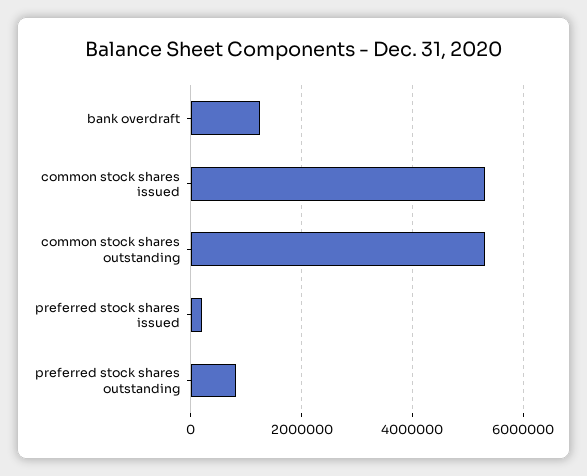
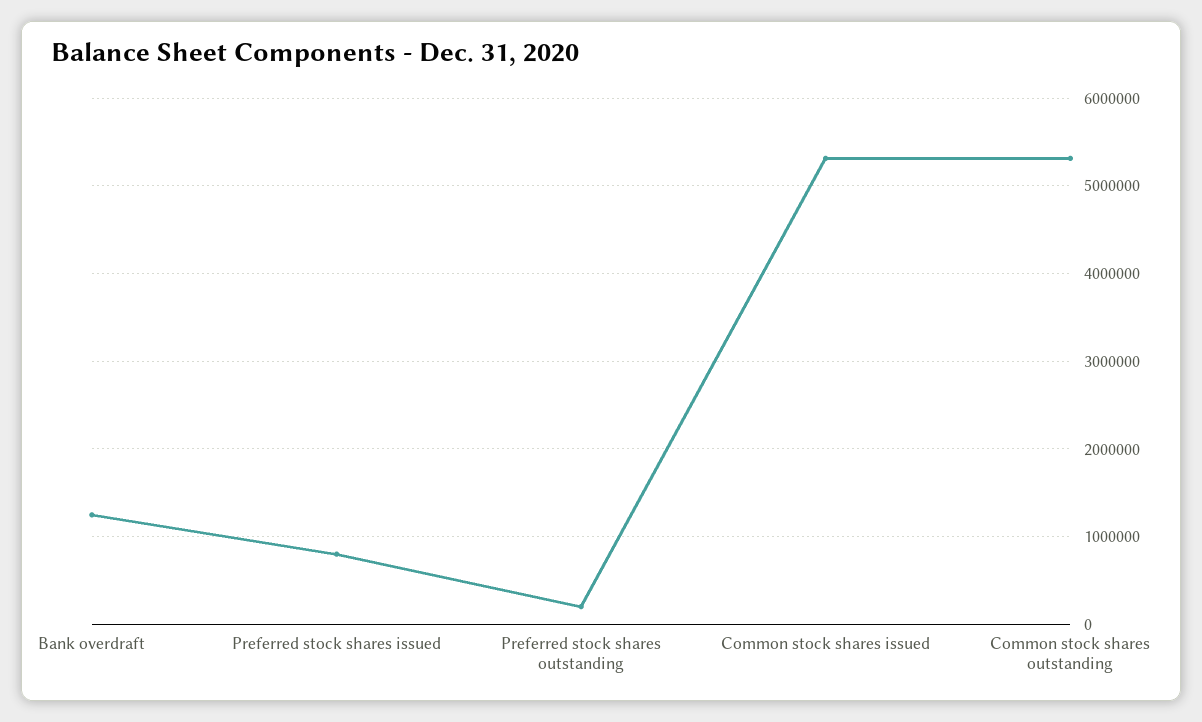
preferred stock shares issued: 200000 -> 800000
preferred stock shares outstanding: 800000 -> 200000

